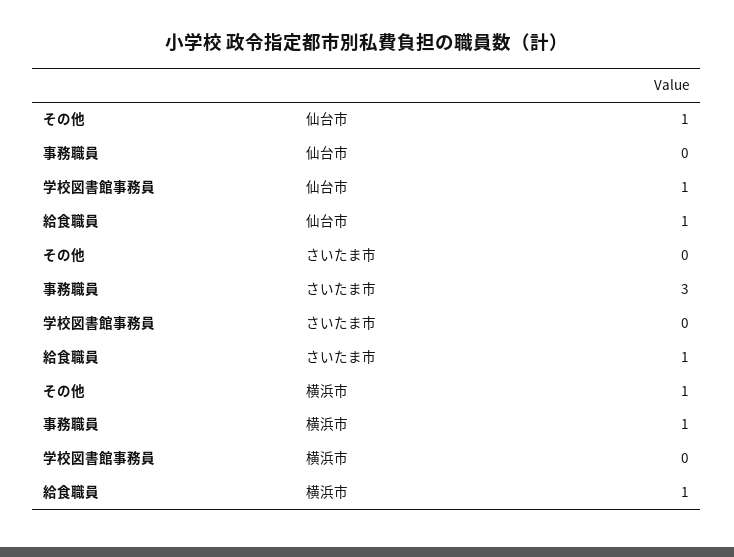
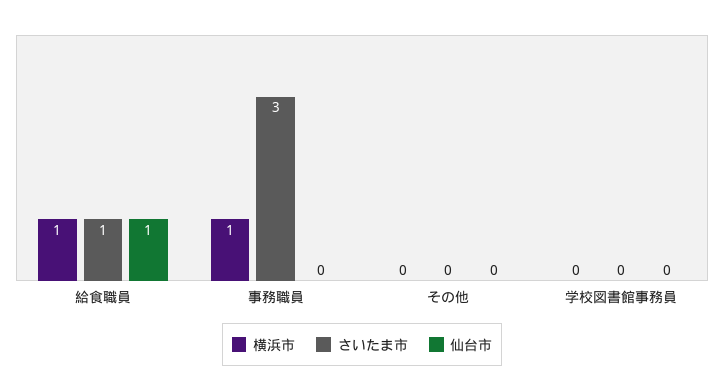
仙台市, その他: 1 -> 0
仙台市, 学校図書館事務員: 1 -> 0
横浜市, その他: 1 -> 0

